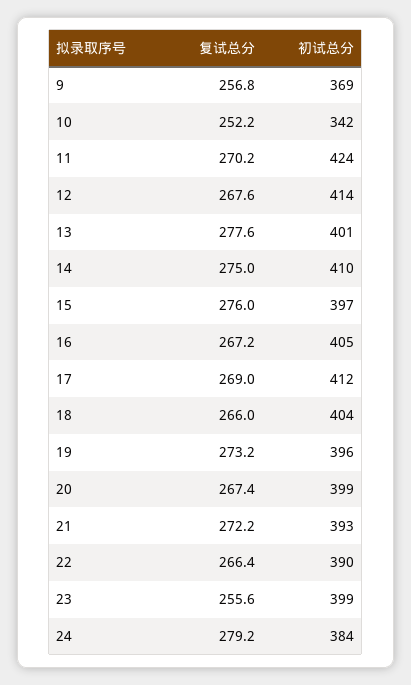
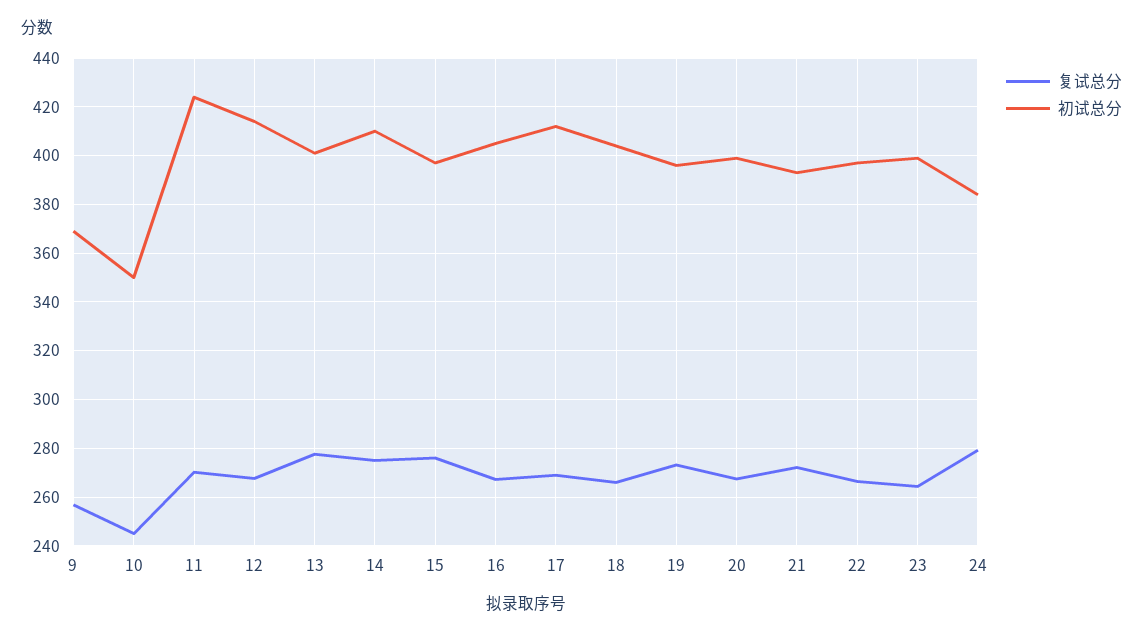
复试总分, 10: 252.2 -> 245
初试总分, 10: 342 -> 350
初试总分, 22: 390 -> 397.5
复试总分, 23: 255.6 -> 265

